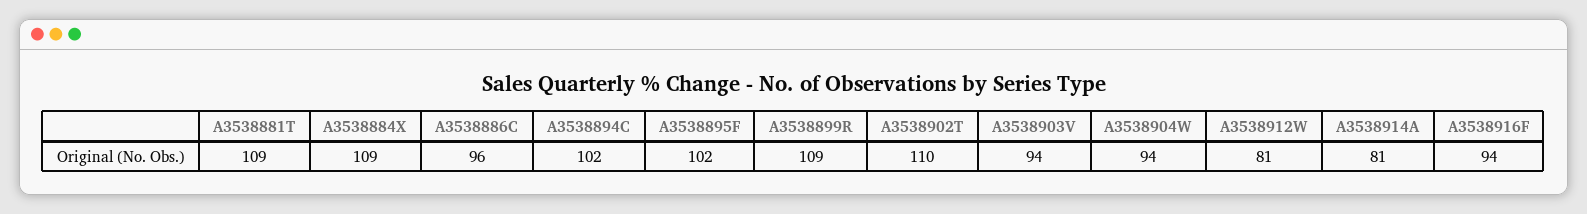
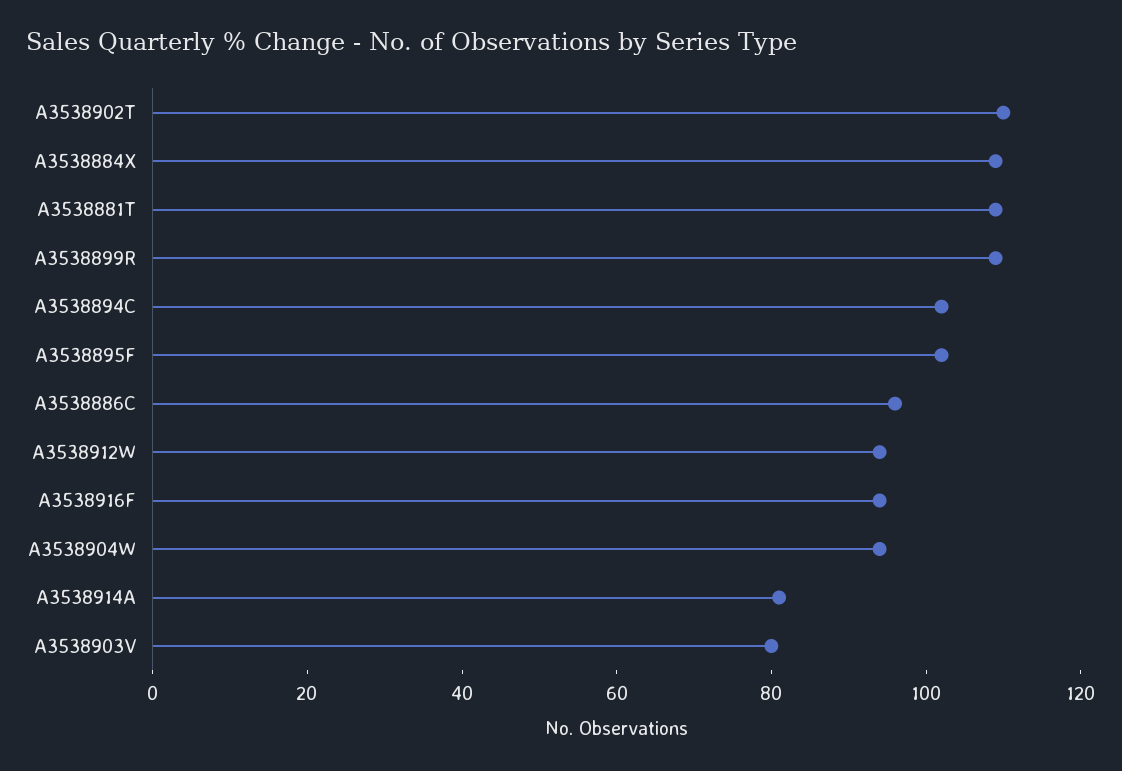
A3538903V: 94 -> 80
A3538912W: 81 -> 95

